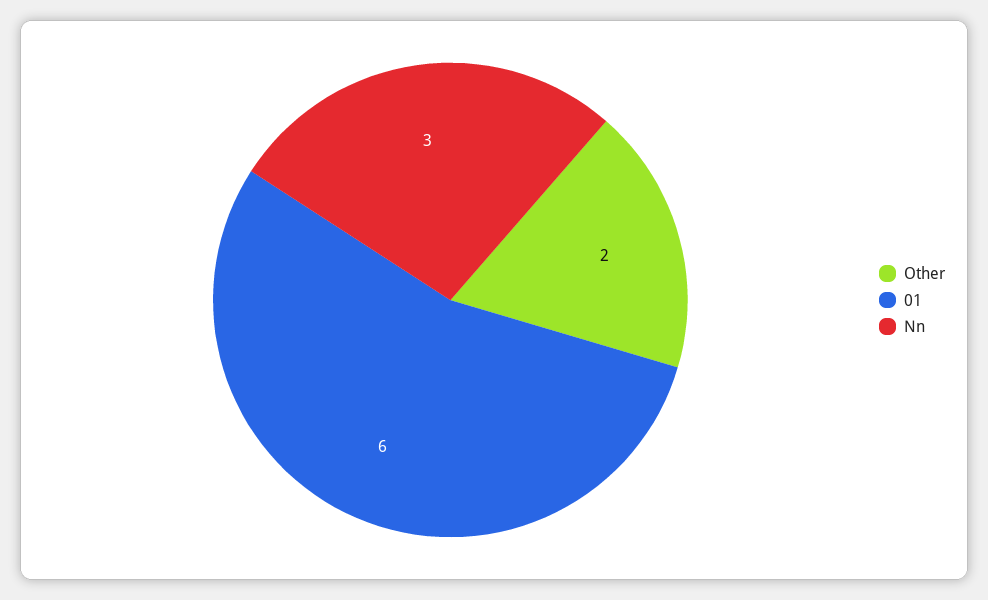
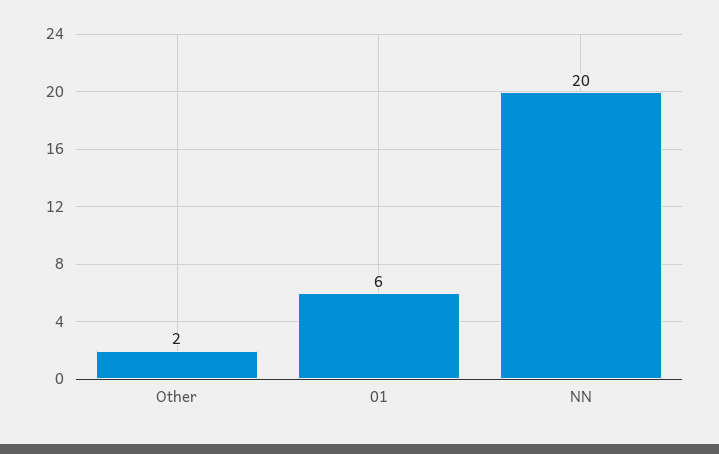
Nn: 3 -> 20

